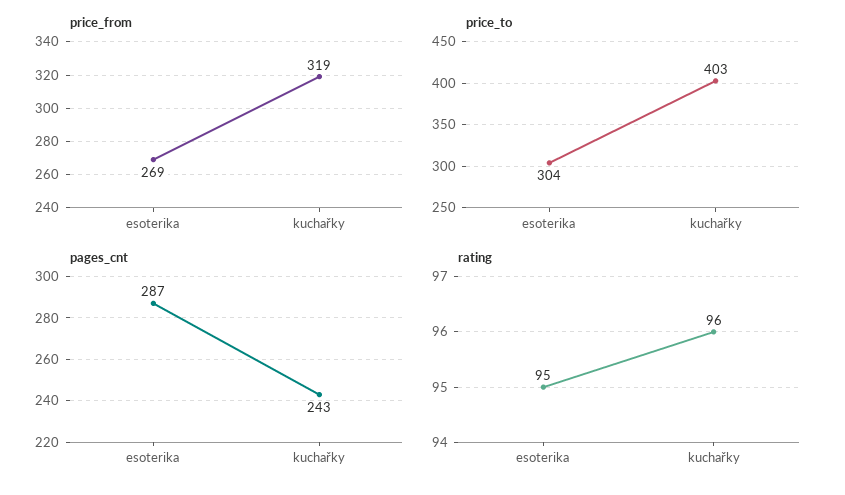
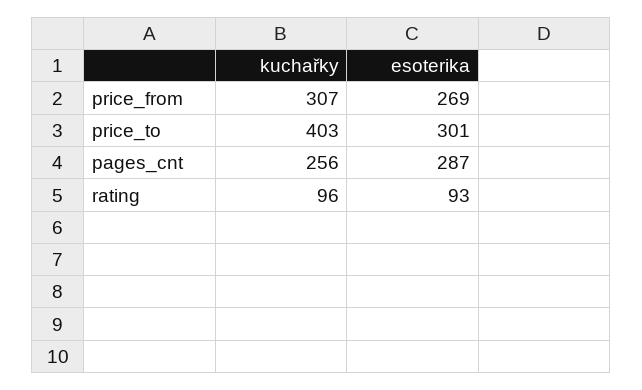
price_from, kuchařky: 319 -> 307
price_to, esoterika: 304 -> 301
pages_cnt, kuchařky: 243 -> 256
rating, esoterika: 95 -> 93

